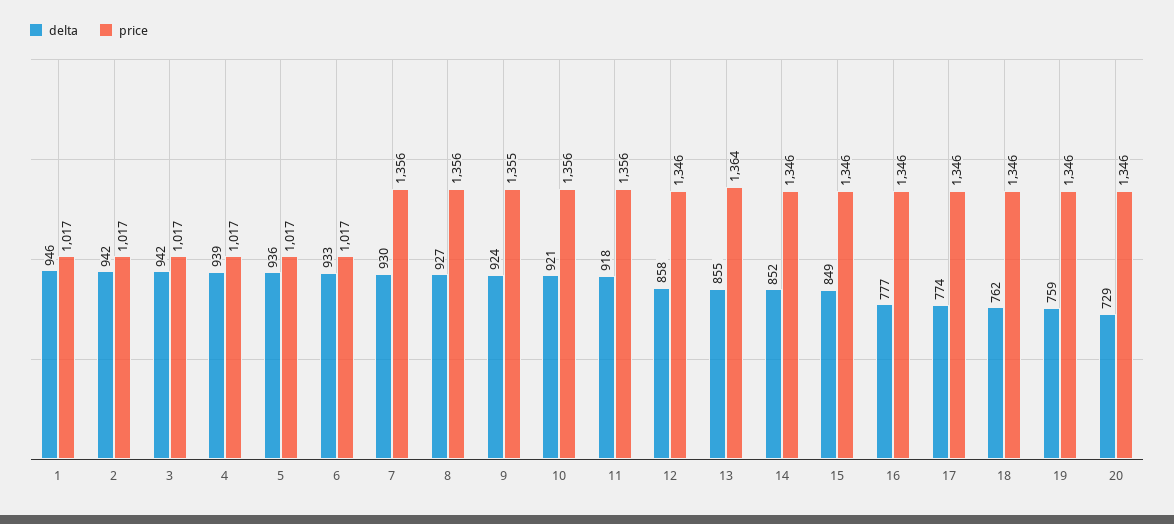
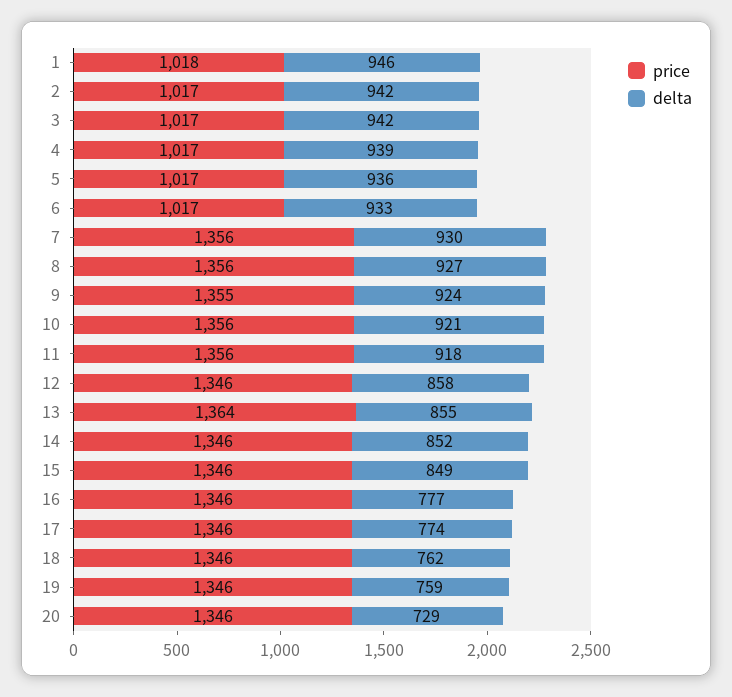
price, 1: 1017 -> 1018

